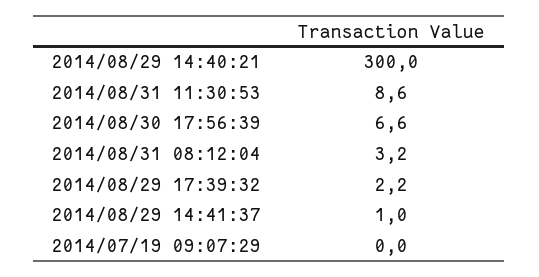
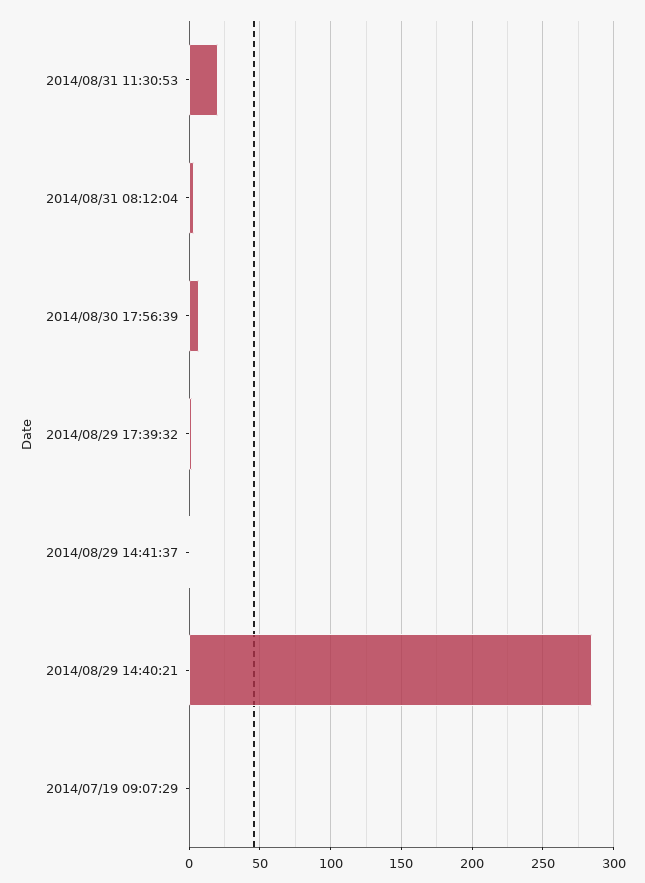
2014/08/29 14:40:21: 300 -> 285
2014/08/31 11:30:53: 8.6 -> 20

